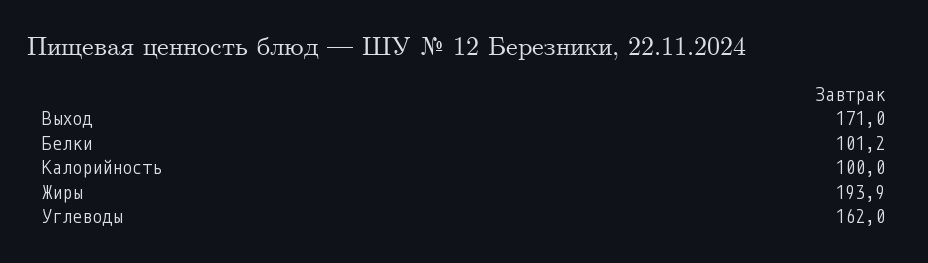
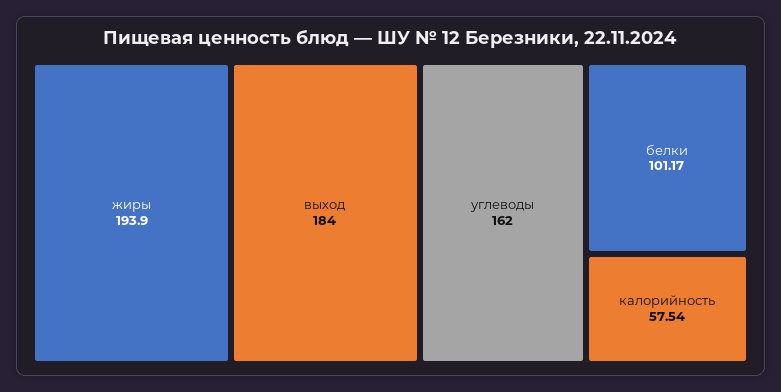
Выход: 171 -> 184
Белки: 101.2 -> 101.17
Калорийность: 100 -> 57.54

